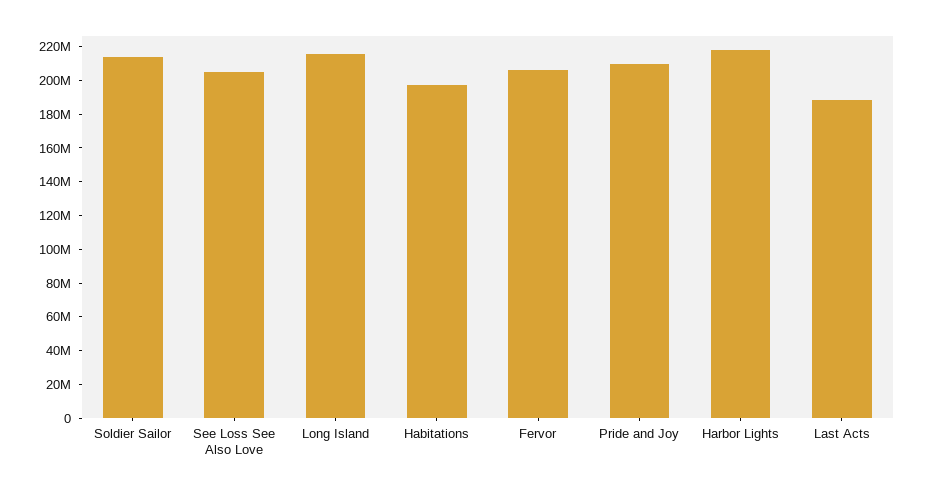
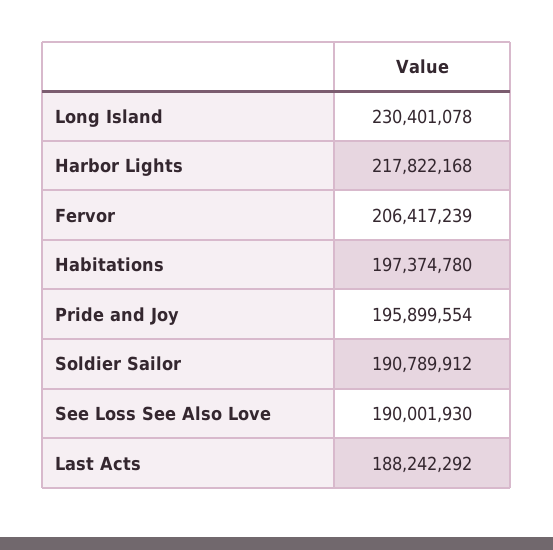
Soldier Sailor: 215000000 -> 190789912
See Loss See Also Love: 205000000 -> 190001930
Long Island: 215000000 -> 230401078
Pride and Joy: 210000000 -> 195899554

